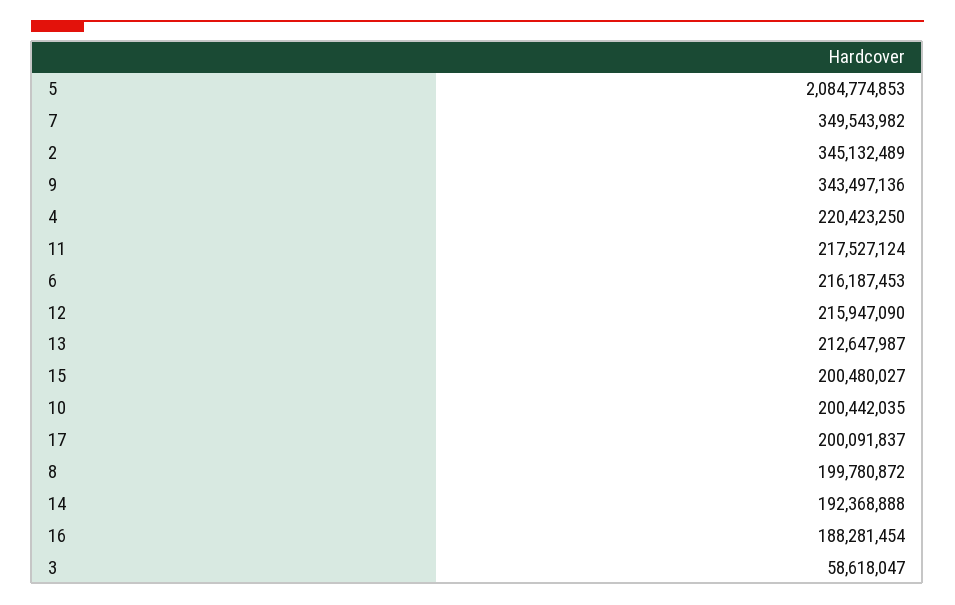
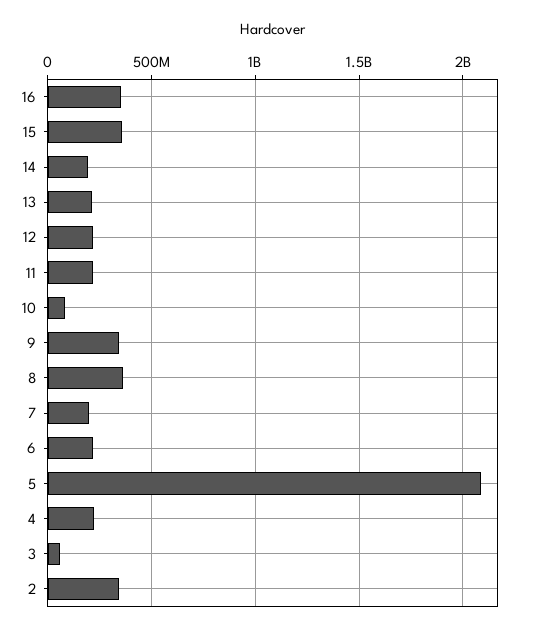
7: 349543982 -> 200000000
15: 200480027 -> 350000000
10: 200442035 -> 100000000
17: 200091837 -> none
8: 199780872 -> 350000000
16: 188281454 -> 350000000

